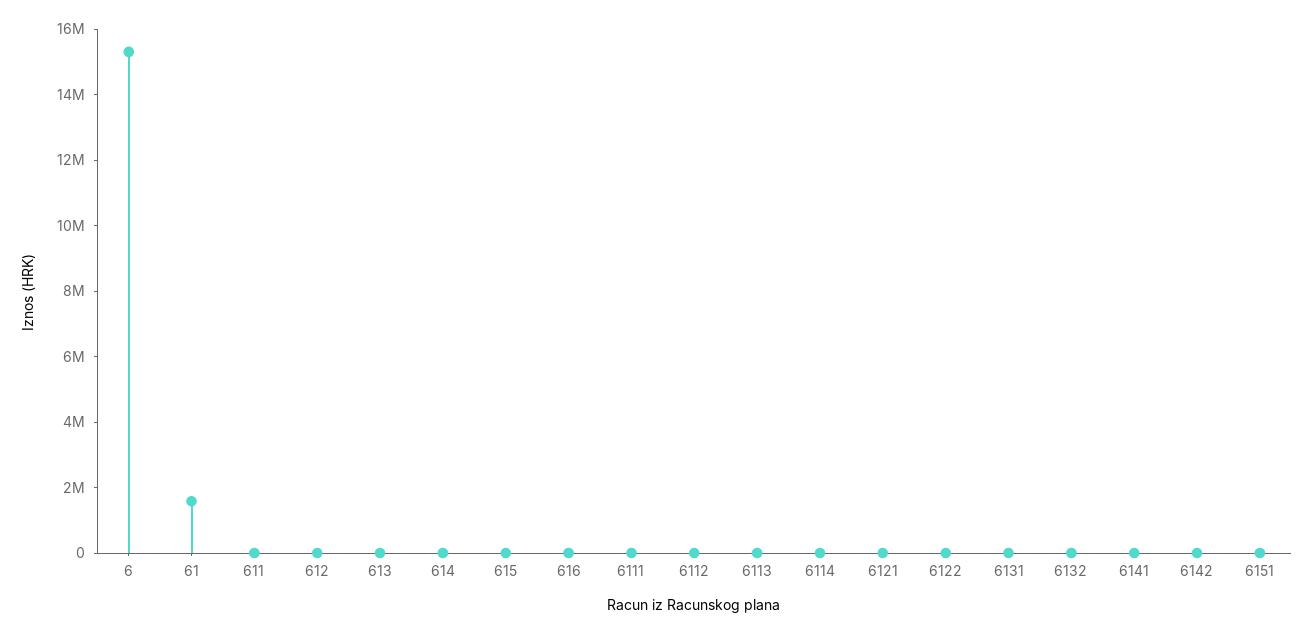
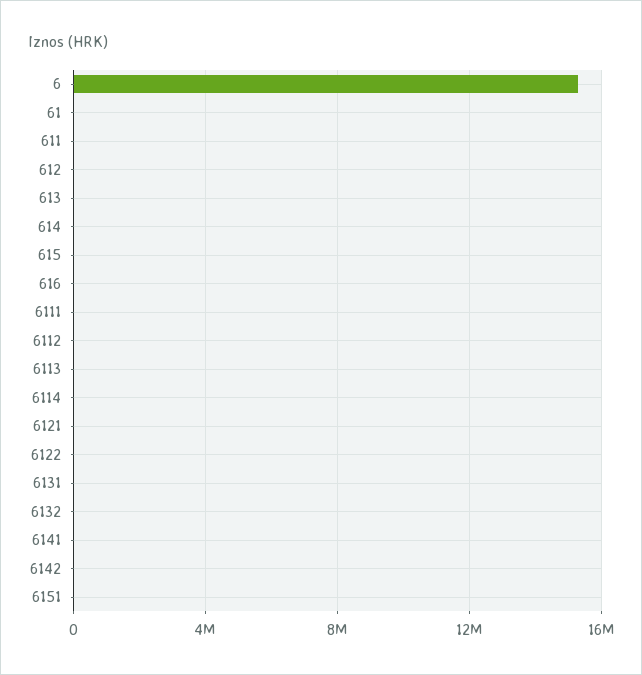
61: 1500000 -> 0

